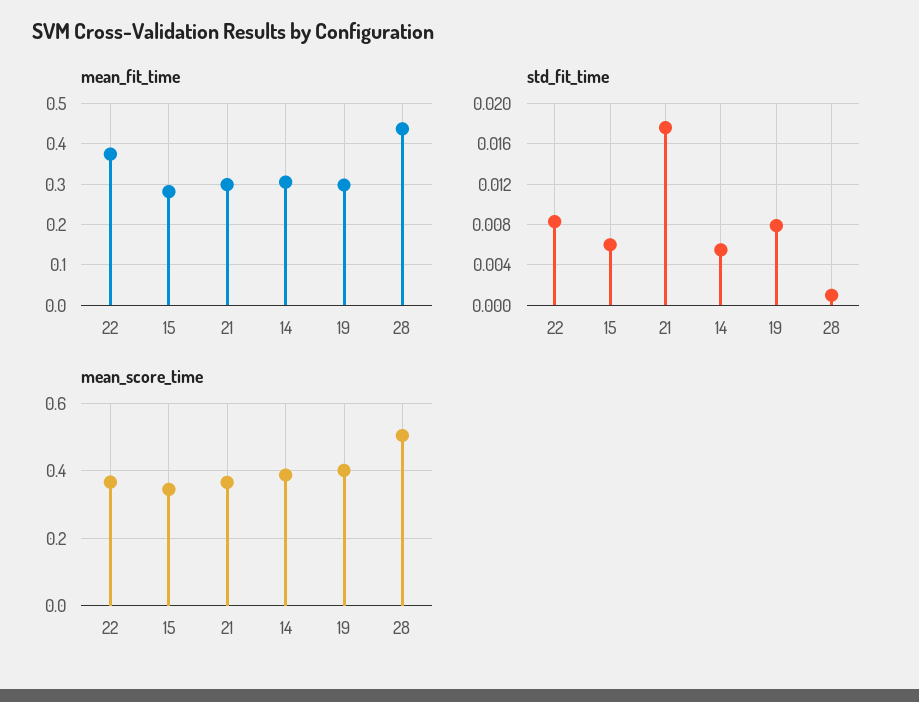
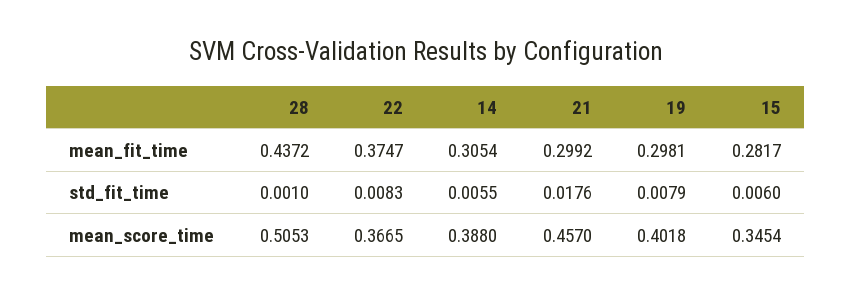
mean_score_time, 21: 0.36 -> 0.457

